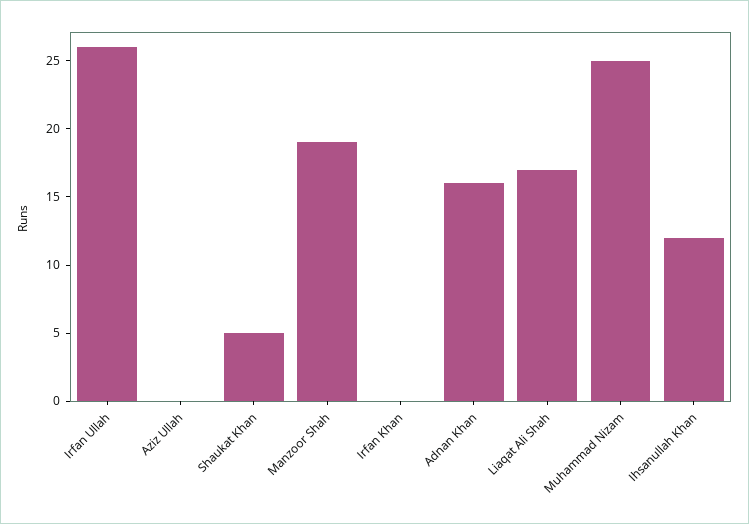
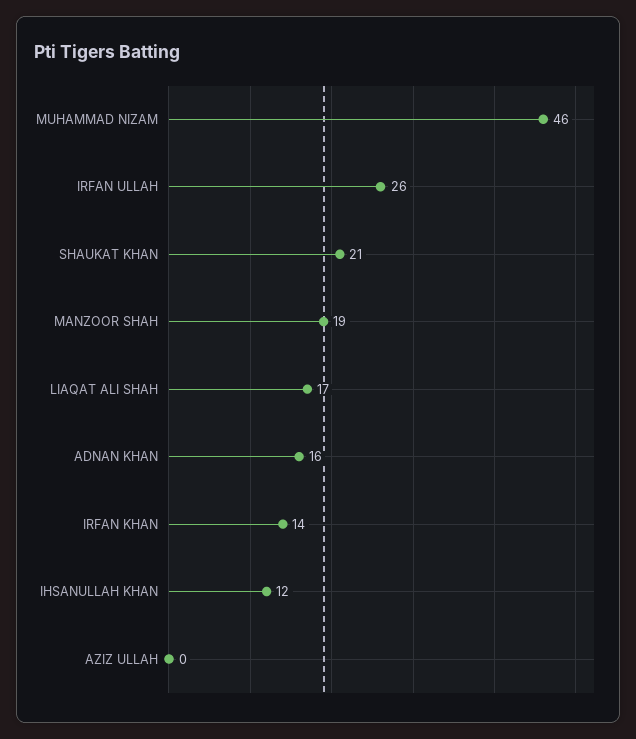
Shaukat Khan: 5 -> 21
Irfan Khan: 0 -> 14
Muhammad Nizam: 25 -> 46

